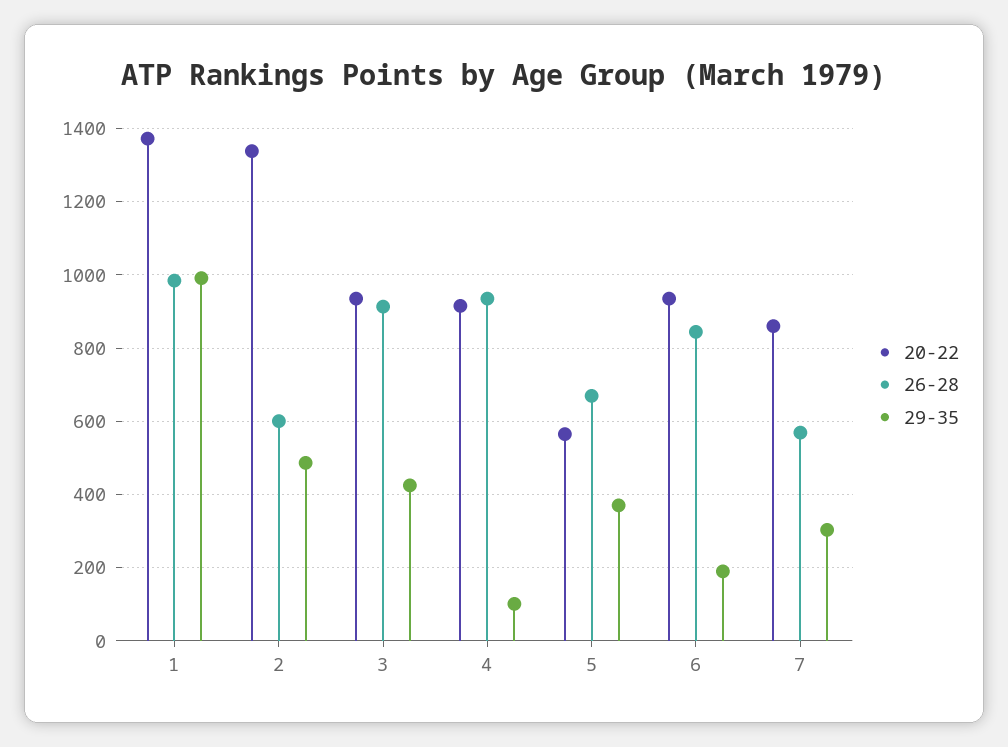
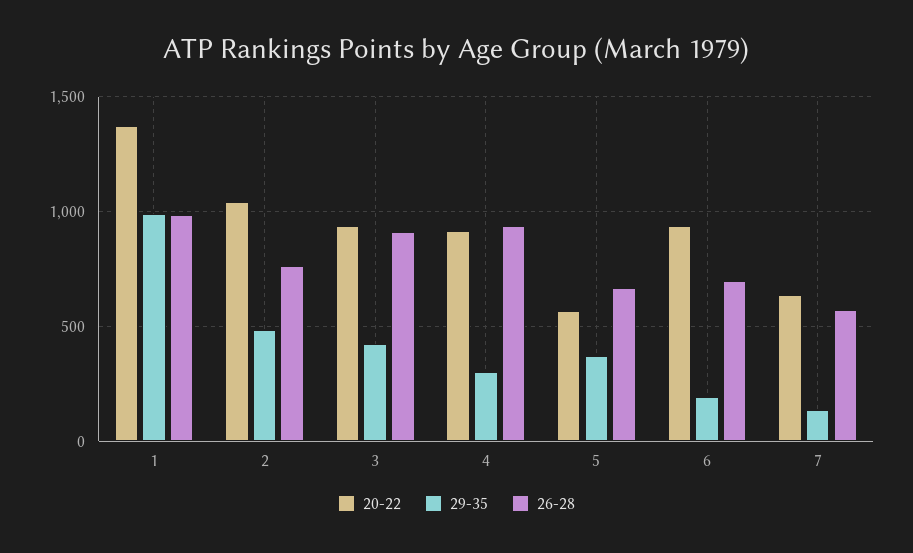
20-22, 2: 1340 -> 1050
26-28, 2: 600 -> 750
29-35, 4: 100 -> 300
26-28, 6: 840 -> 700
20-22, 7: 860 -> 650
29-35, 7: 300 -> 150

